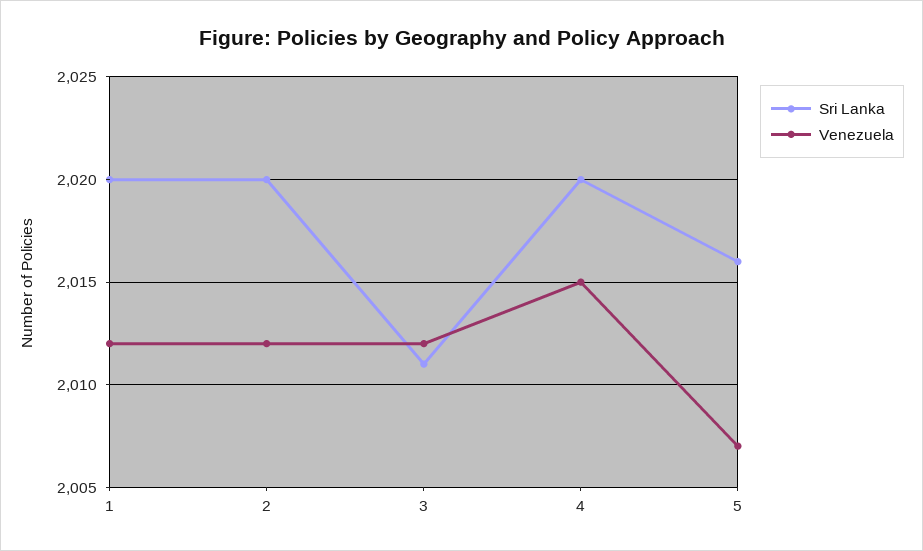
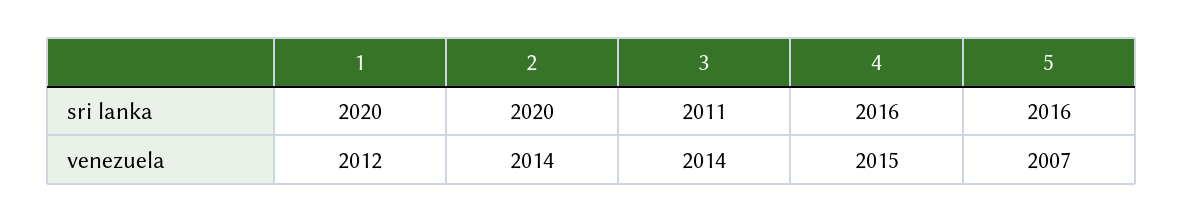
Venezuela, 2: 2012 -> 2014
Venezuela, 3: 2012 -> 2014
Sri Lanka, 4: 2020 -> 2016

